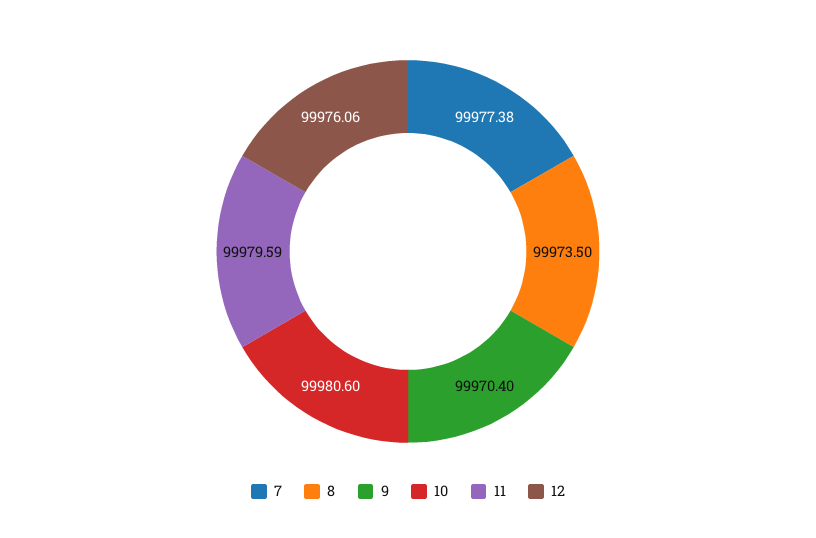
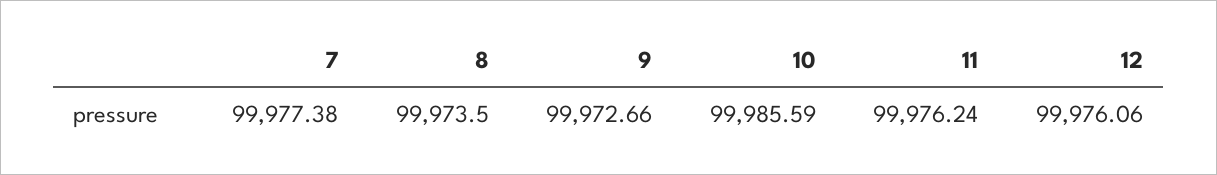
9: 99970.4 -> 99972.66
10: 99980.6 -> 99985.59
11: 99979.59 -> 99976.24

